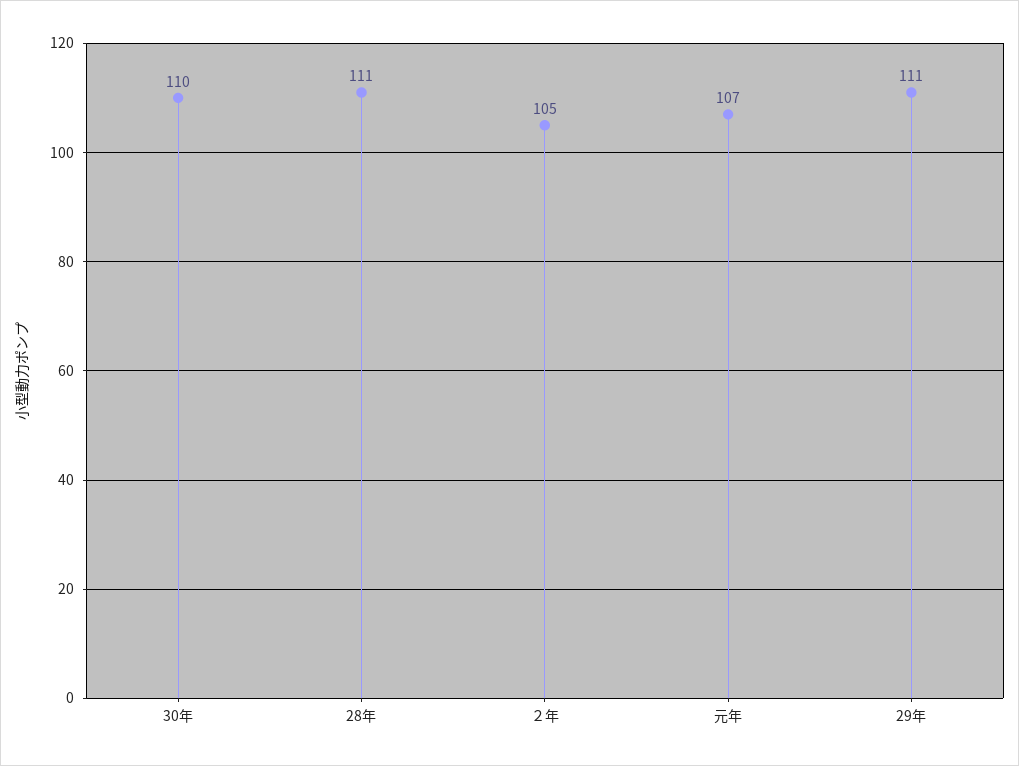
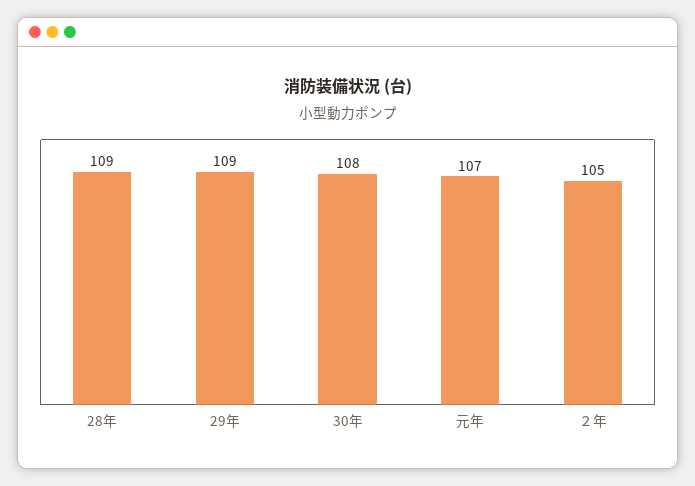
30年: 110 -> 108
28年: 111 -> 109
29年: 111 -> 109

